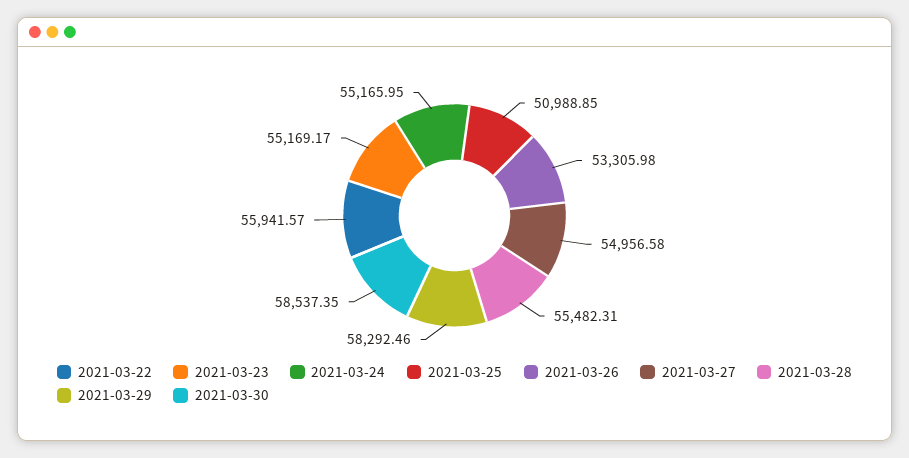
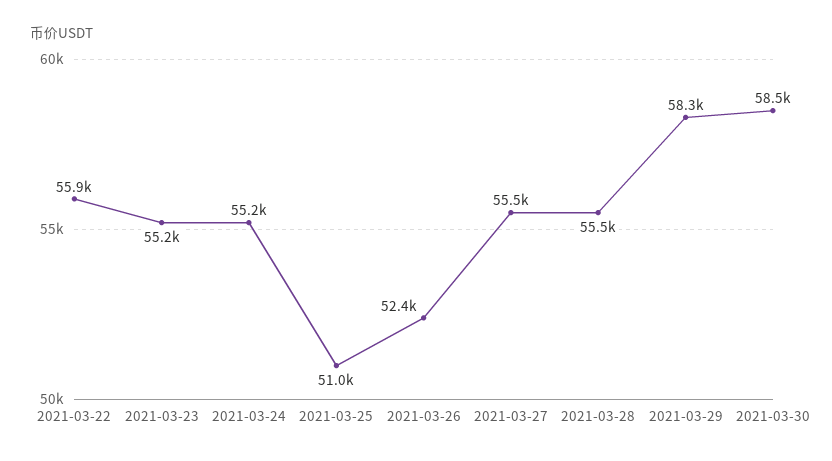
2021-03-26: 53305.98 -> 52400
2021-03-27: 54956.58 -> 55500

